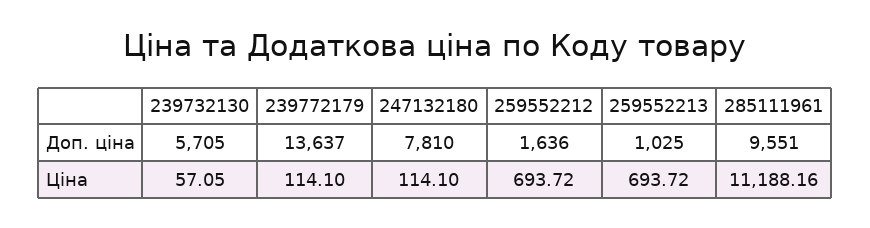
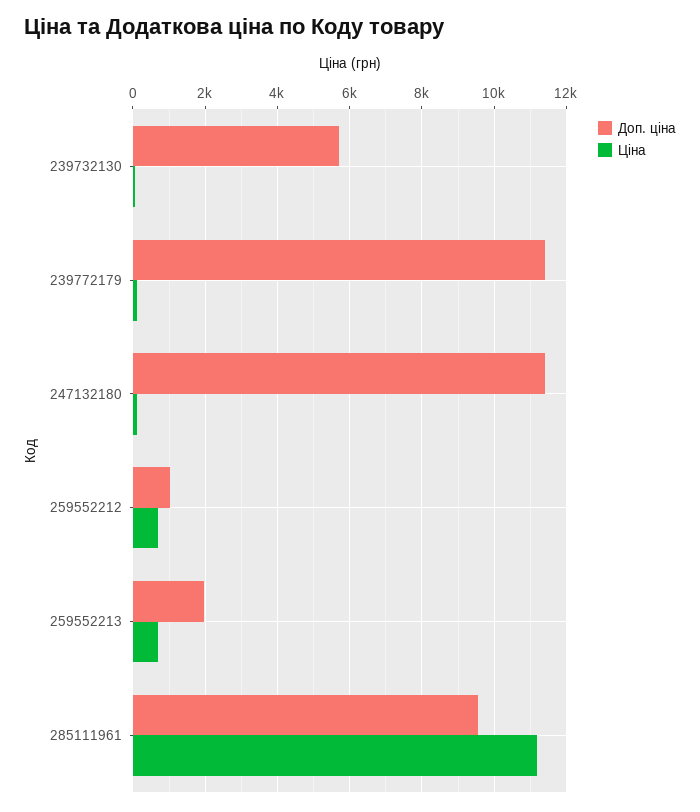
Доп. ціна, 239772179: 13637 -> 11400
Доп. ціна, 247132180: 7810 -> 11400
Доп. ціна, 259552212: 1636 -> 1000
Доп. ціна, 259552213: 1025 -> 2000

